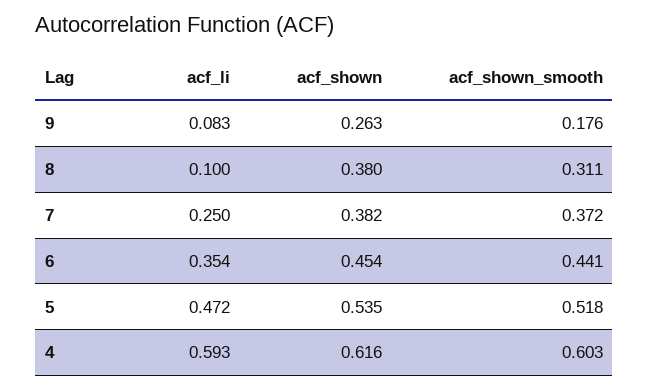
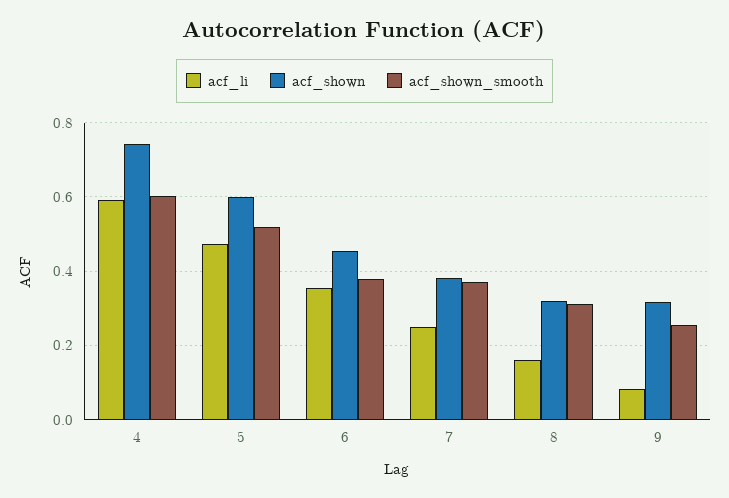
acf_shown, 9: 0.263 -> 0.32
acf_shown_smooth, 9: 0.176 -> 0.26
acf_li, 8: 0.1 -> 0.16
acf_shown, 8: 0.38 -> 0.32
acf_shown_smooth, 6: 0.441 -> 0.38
acf_shown, 5: 0.535 -> 0.6
acf_shown, 4: 0.616 -> 0.74

